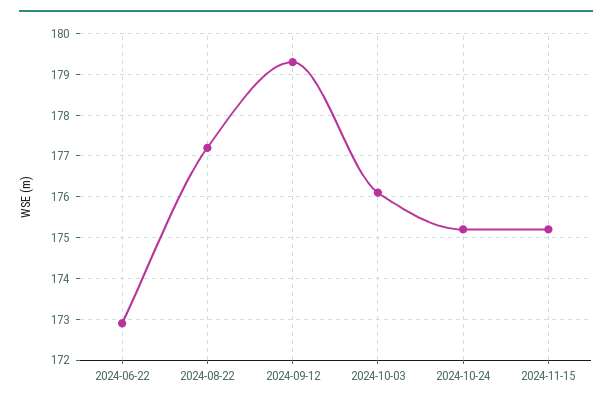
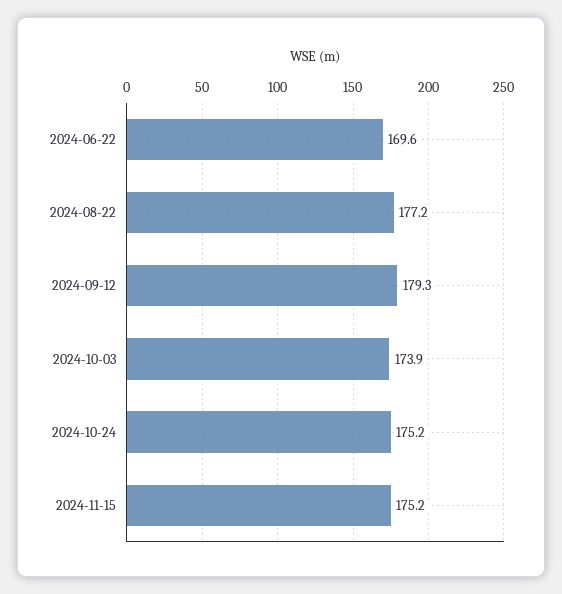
2024-06-22: 173 -> 169.6
2024-10-03: 176 -> 173.9

